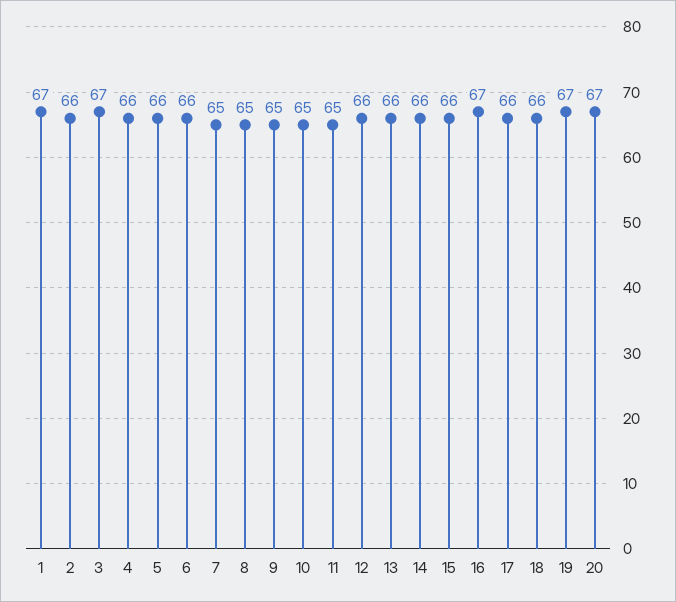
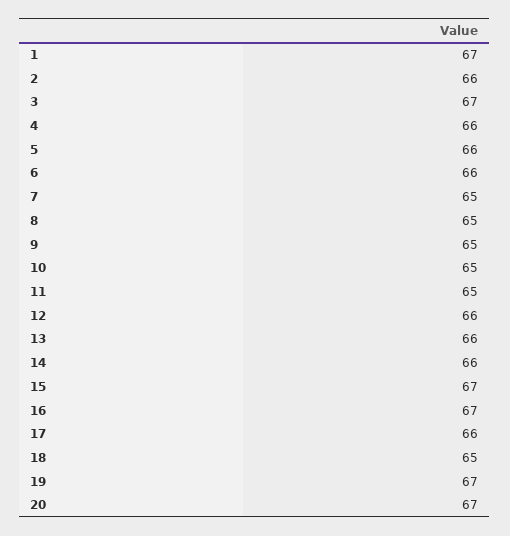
15: 66 -> 67
18: 66 -> 65

